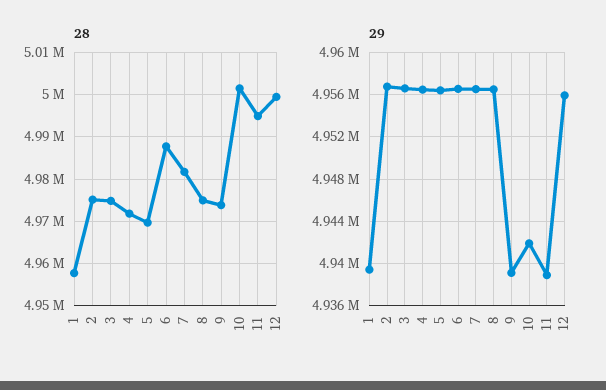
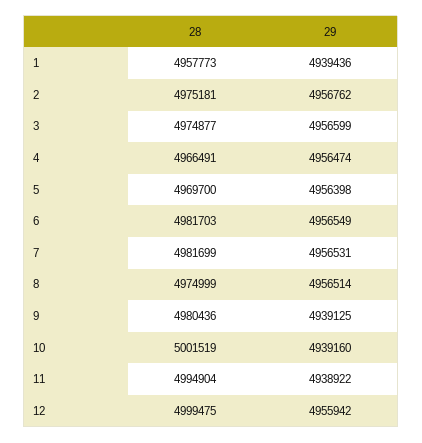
28, 4: 4972000 -> 4966491
28, 6: 4988000 -> 4981703
28, 9: 4974000 -> 4980436
29, 10: 4942000 -> 4939160

